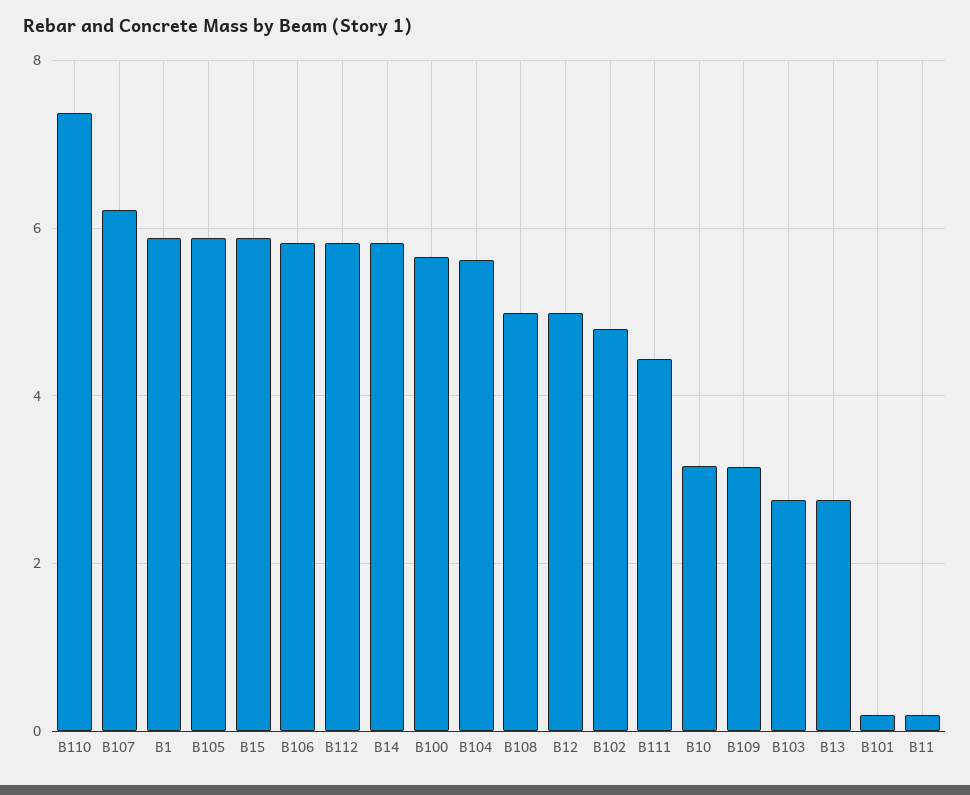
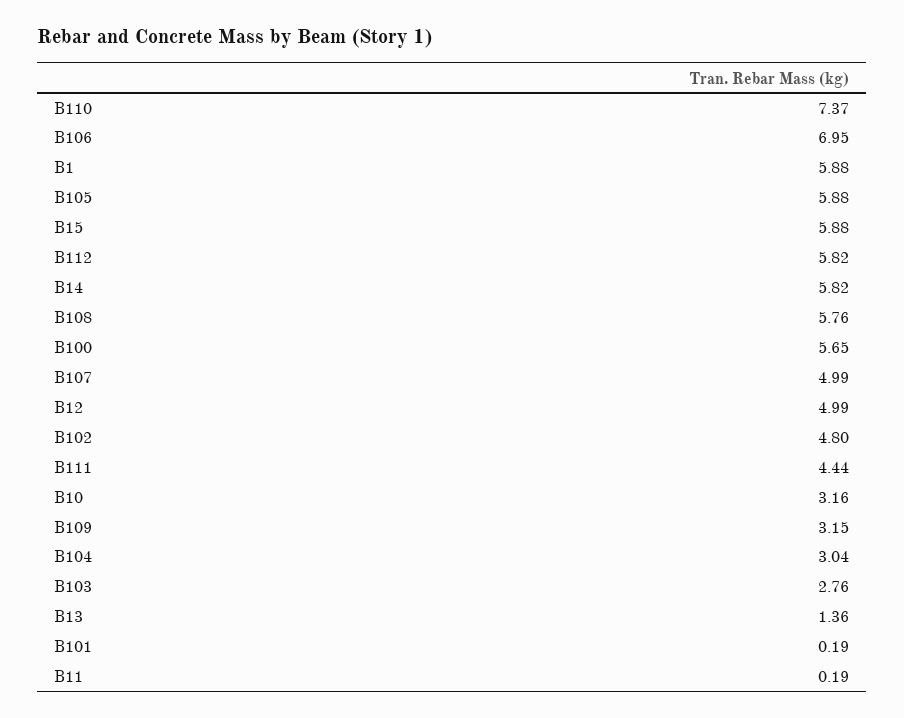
B107: 6.2 -> 4.99
B106: 5.8 -> 6.95
B104: 5.6 -> 3.04
B108: 5 -> 5.76
B13: 2.8 -> 1.36

